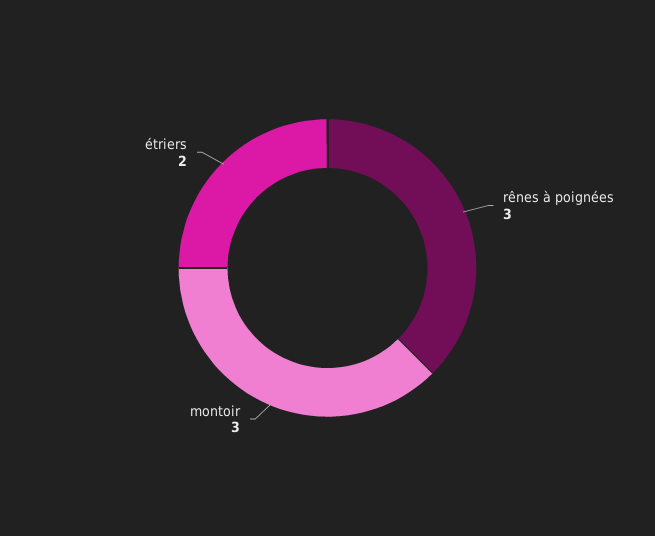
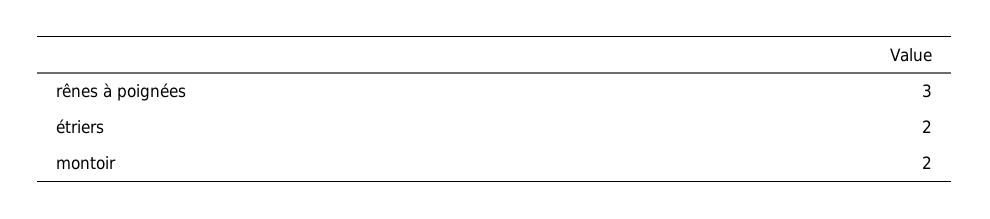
montoir: 3 -> 2

